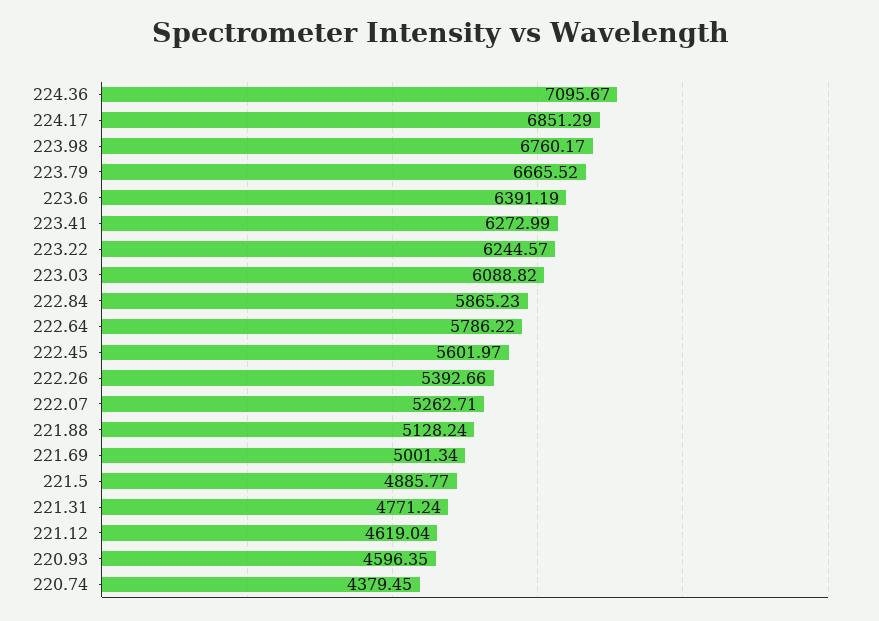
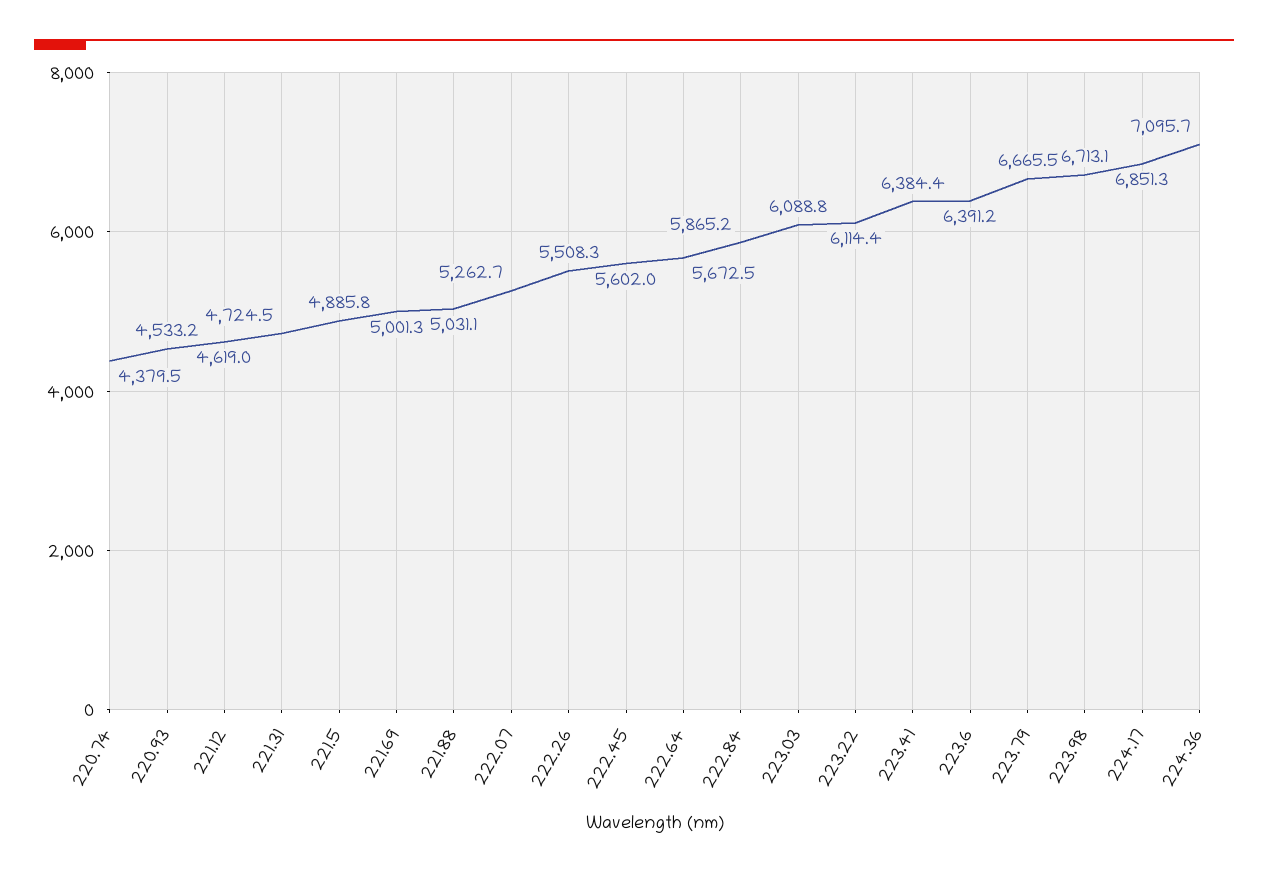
223.98: 6760.17 -> 6713.1
223.41: 6272.99 -> 6384.4
223.22: 6244.57 -> 6114.4
222.64: 5786.22 -> 5672.5
222.26: 5392.66 -> 5508.3
221.88: 5128.24 -> 5031.1
221.31: 4771.24 -> 4724.5
220.93: 4596.35 -> 4533.2

